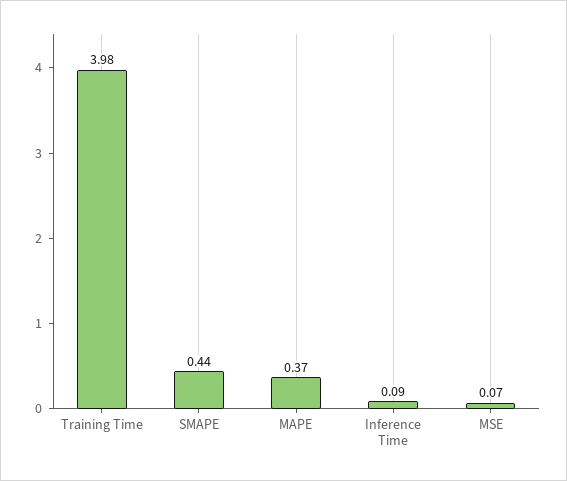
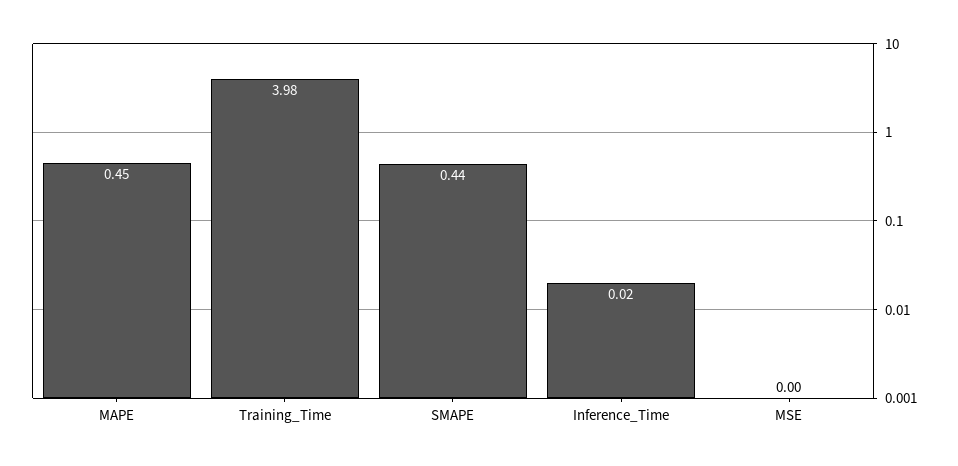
MAPE: 0.37 -> 0.45
Inference Time: 0.09 -> 0.02
MSE: 0.07 -> 0

